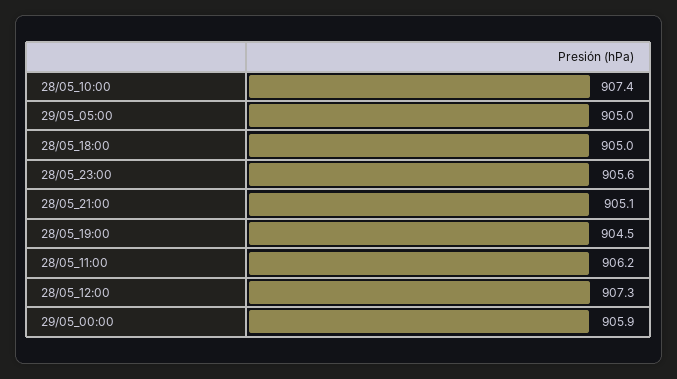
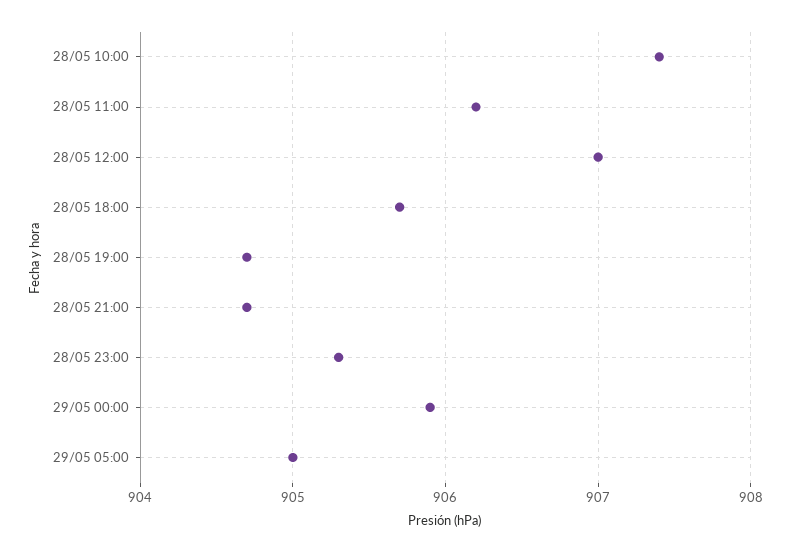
28/05_18:00: 905 -> 905.7
28/05_23:00: 905.6 -> 905.3
28/05_21:00: 905.1 -> 904.7
28/05_19:00: 904.5 -> 904.7
28/05_12:00: 907.3 -> 907

